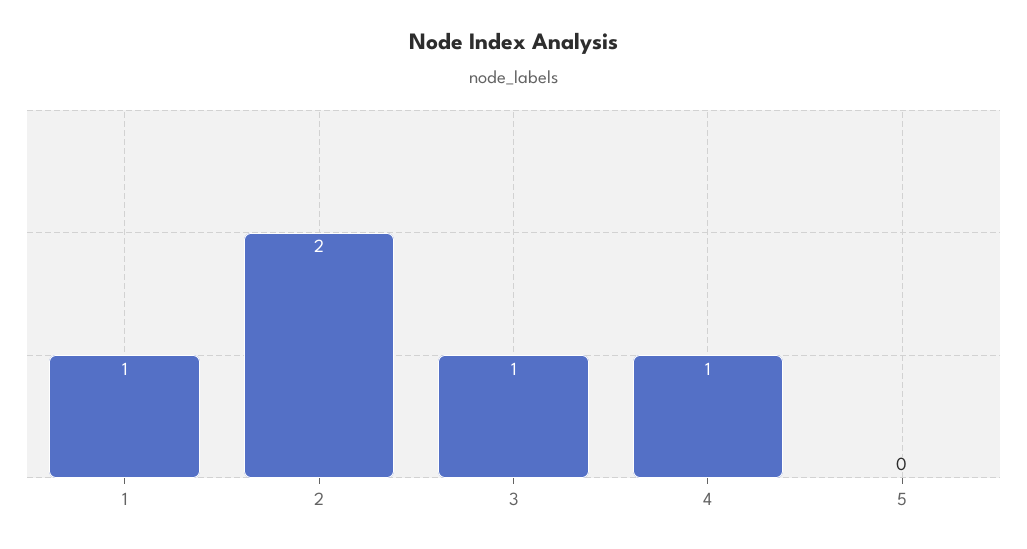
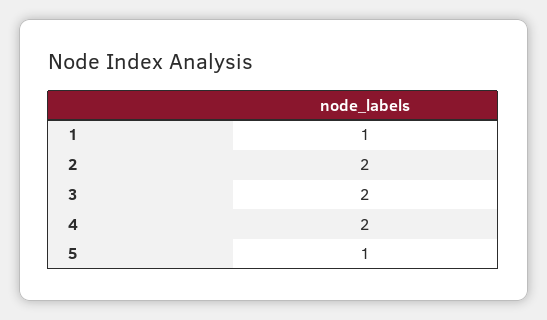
3: 1 -> 2
4: 1 -> 2
5: 0 -> 1

